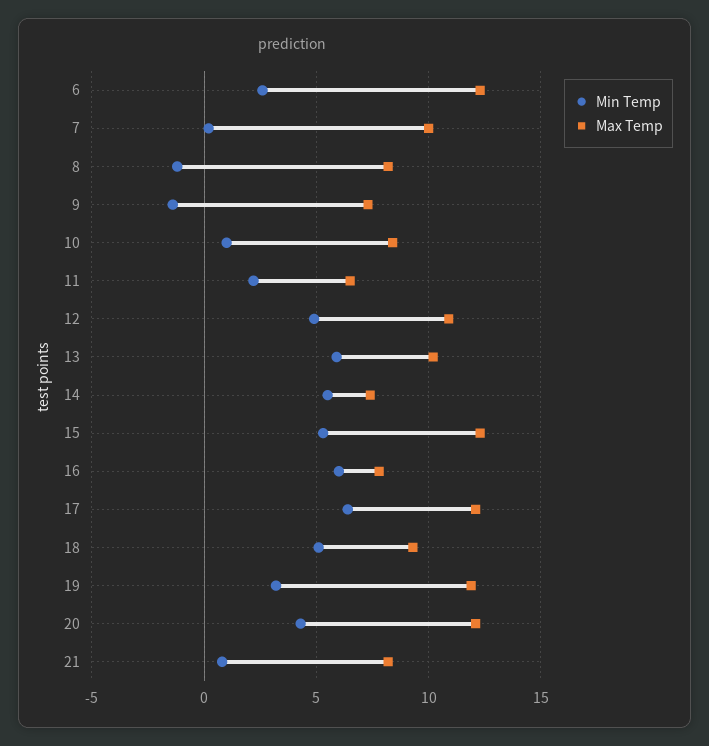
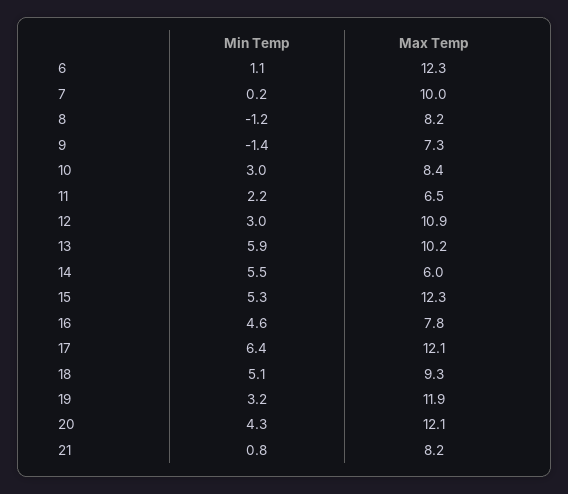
Min Temp, 6: 2.5 -> 1.1
Min Temp, 10: 1 -> 3
Min Temp, 12: 5 -> 3
Max Temp, 14: 7.5 -> 6
Min Temp, 16: 6 -> 4.6

